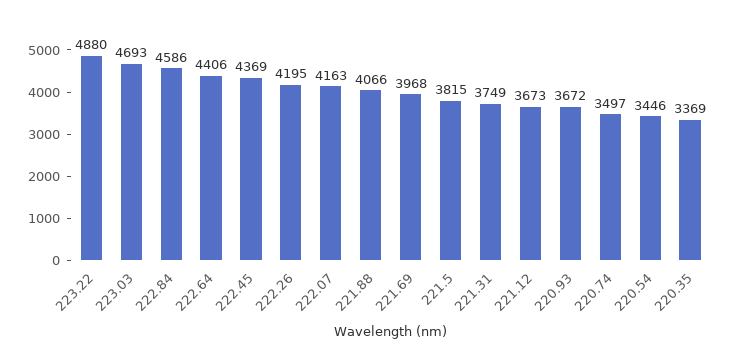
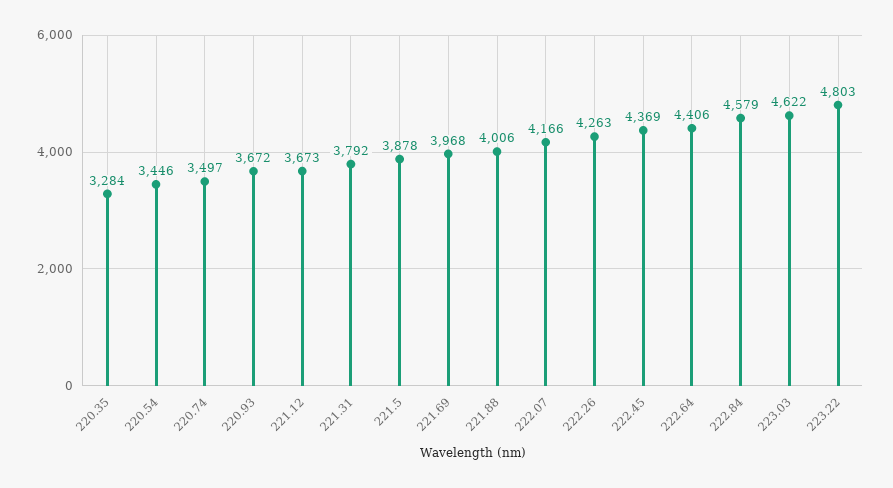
223.22: 4880 -> 4803
223.03: 4693 -> 4622
222.84: 4586 -> 4579
222.26: 4195 -> 4263
222.07: 4163 -> 4166
221.88: 4066 -> 4006
221.5: 3815 -> 3878
221.31: 3749 -> 3792
220.35: 3369 -> 3284

